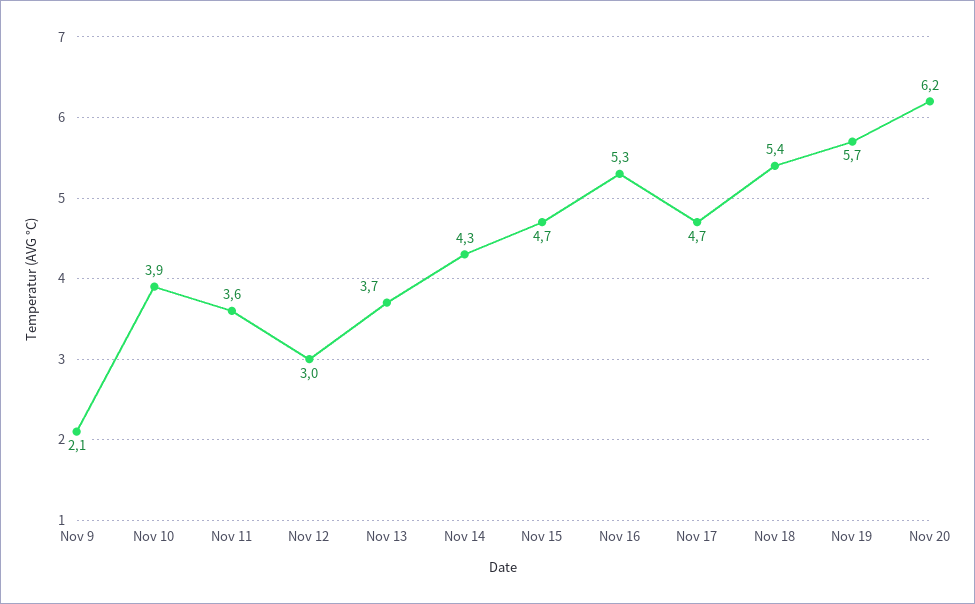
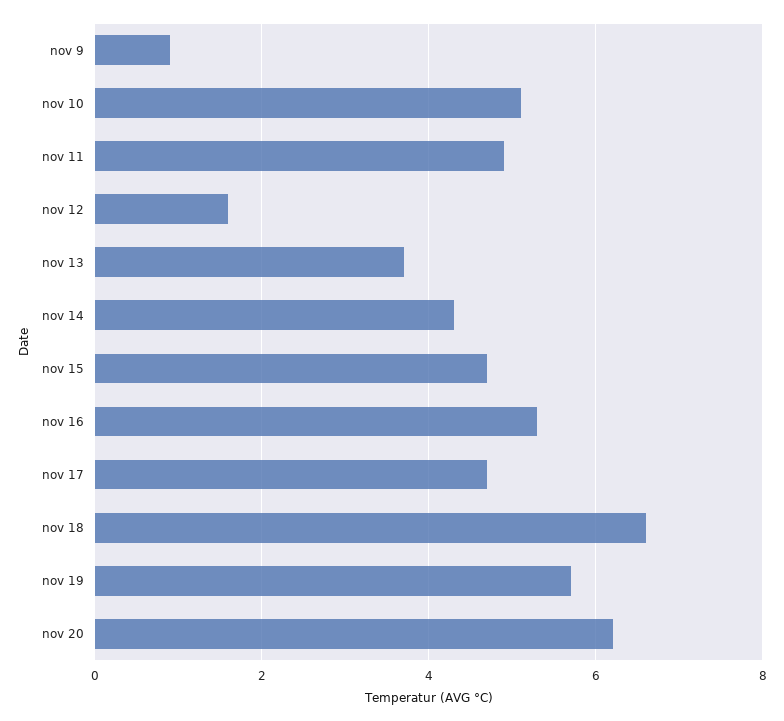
Nov 9: 2.1 -> 1
Nov 10: 3.9 -> 5
Nov 11: 3.6 -> 5
Nov 12: 3 -> 1.5
Nov 18: 5.4 -> 6.5

